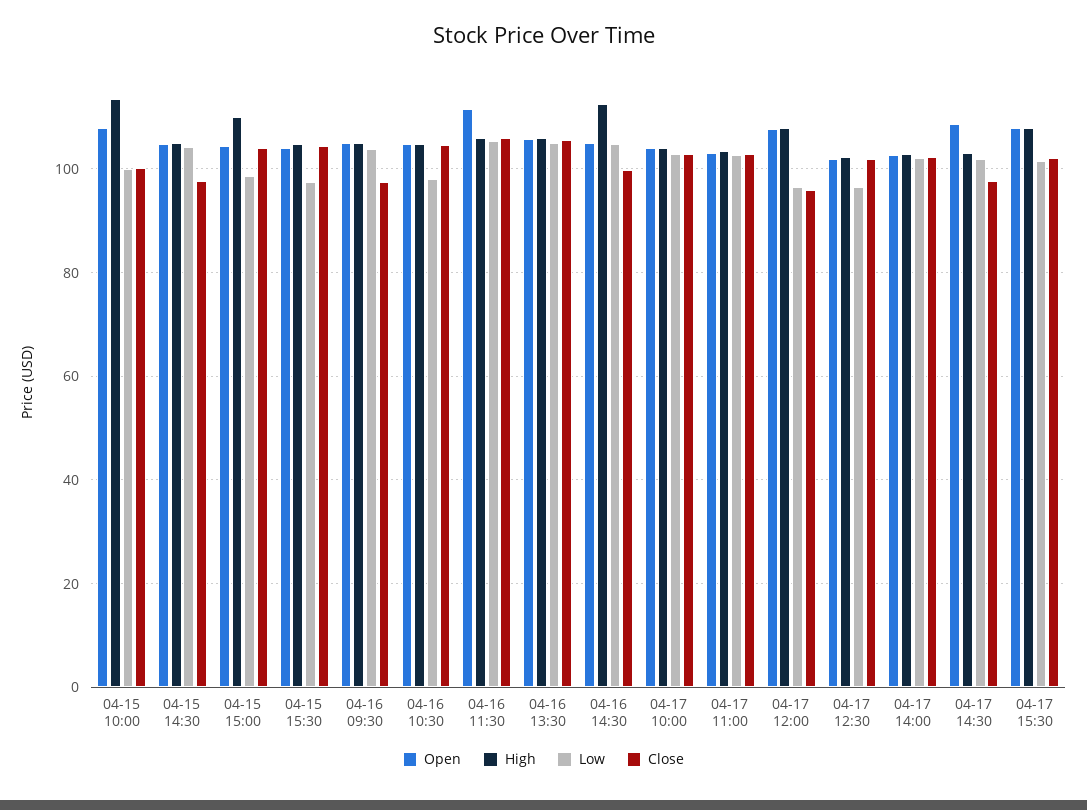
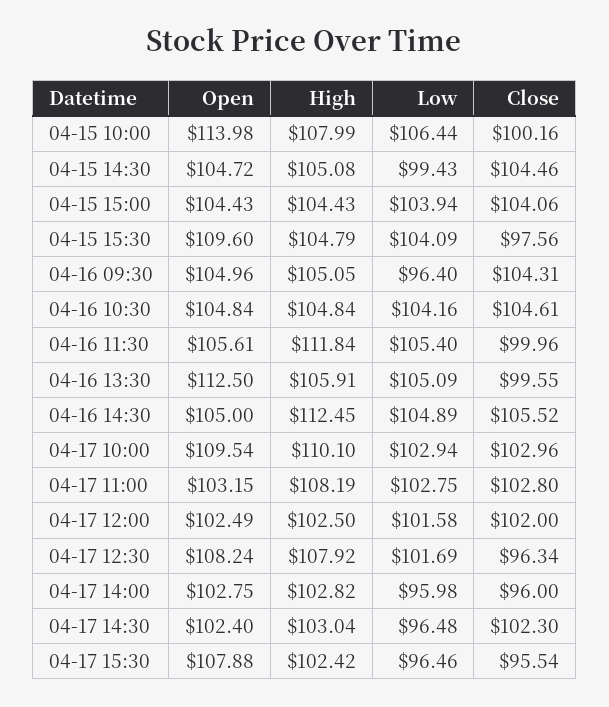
Open, 04-15 10:00: 108 -> 113.98
High, 04-15 10:00: 114 -> 107.99
Low, 04-15 10:00: 100 -> 106.44
Low, 04-15 14:30: 104 -> 99.43
Close, 04-15 14:30: 98 -> 104.46
High, 04-15 15:00: 110 -> 104.43
Low, 04-15 15:00: 98 -> 103.94
Open, 04-15 15:30: 104 -> 109.6
Low, 04-15 15:30: 98 -> 104.09
Close, 04-15 15:30: 104 -> 97.56
Low, 04-16 09:30: 104 -> 96.4
Close, 04-16 09:30: 98 -> 104.31
Low, 04-16 10:30: 98 -> 104.16
Open, 04-16 11:30: 112 -> 105.61
High, 04-16 11:30: 106 -> 111.84
Close, 04-16 11:30: 106 -> 99.96
Open, 04-16 13:30: 106 -> 112.5
Close, 04-16 13:30: 106 -> 99.55
Close, 04-16 14:30: 100 -> 105.52
Open, 04-17 10:00: 104 -> 109.54
High, 04-17 10:00: 104 -> 110.1
High, 04-17 11:00: 104 -> 108.19
Open, 04-17 12:00: 108 -> 102.49
High, 04-17 12:00: 108 -> 102.5
Low, 04-17 12:00: 96 -> 101.58
Close, 04-17 12:00: 96 -> 102
Open, 04-17 12:30: 102 -> 108.24
High, 04-17 12:30: 102 -> 107.92
Low, 04-17 12:30: 96 -> 101.69
Close, 04-17 12:30: 102 -> 96.34
Low, 04-17 14:00: 102 -> 95.98
Close, 04-17 14:00: 102 -> 96
Open, 04-17 14:30: 108 -> 102.4
Low, 04-17 14:30: 102 -> 96.48
Close, 04-17 14:30: 98 -> 102.3
High, 04-17 15:30: 108 -> 102.42
Low, 04-17 15:30: 102 -> 96.46
Close, 04-17 15:30: 102 -> 95.54

